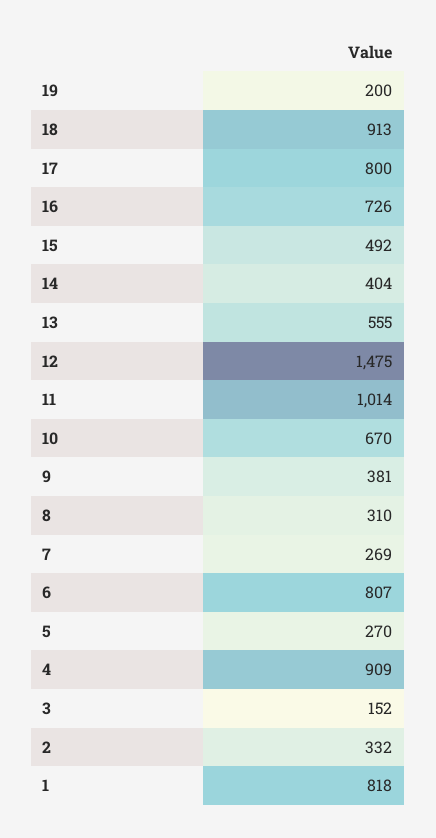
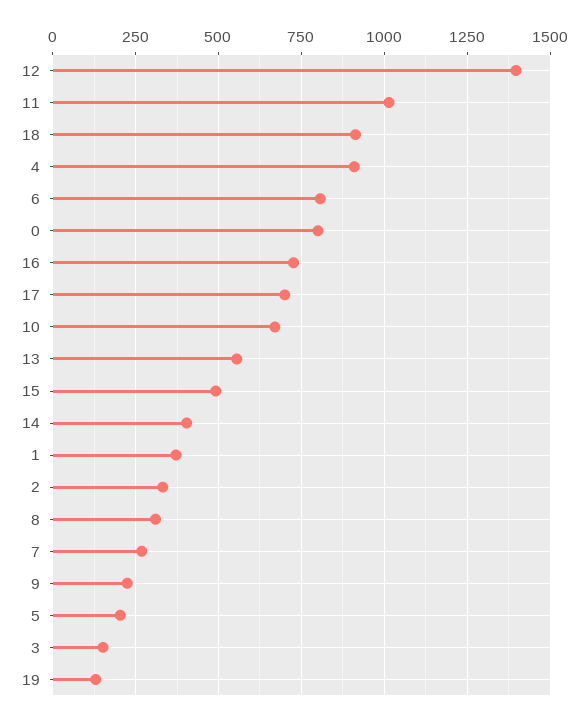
19: 200 -> 125
17: 800 -> 700
12: 1475 -> 1400
9: 381 -> 225
5: 270 -> 200
1: 818 -> 375
0: none -> 800

